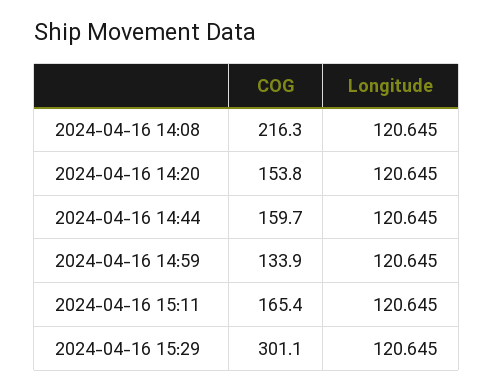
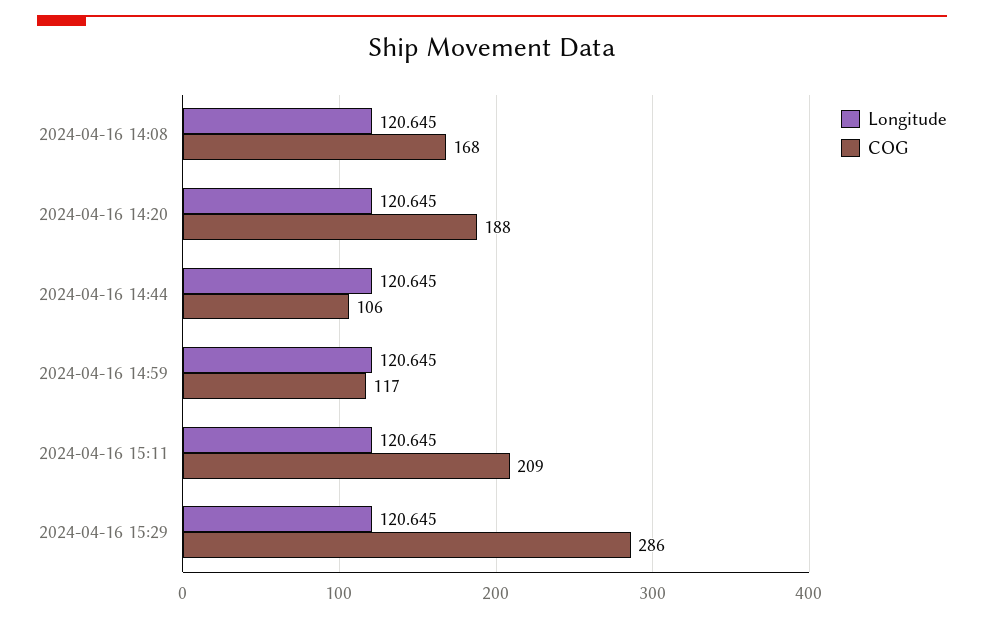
COG, 2024-04-16 14:08: 216.3 -> 168
COG, 2024-04-16 14:20: 153.8 -> 188
COG, 2024-04-16 14:44: 159.7 -> 106
COG, 2024-04-16 14:59: 133.9 -> 117
COG, 2024-04-16 15:11: 165.4 -> 209
COG, 2024-04-16 15:29: 301.1 -> 286

